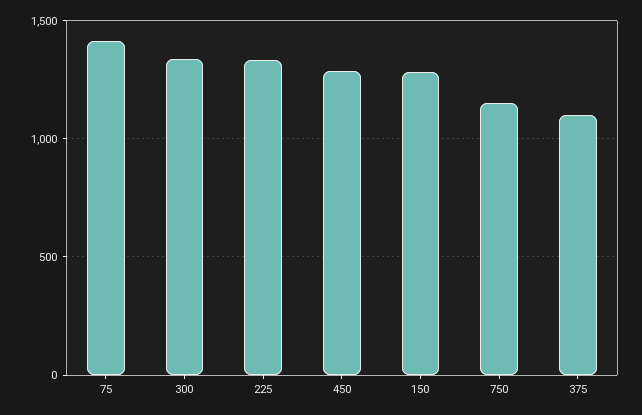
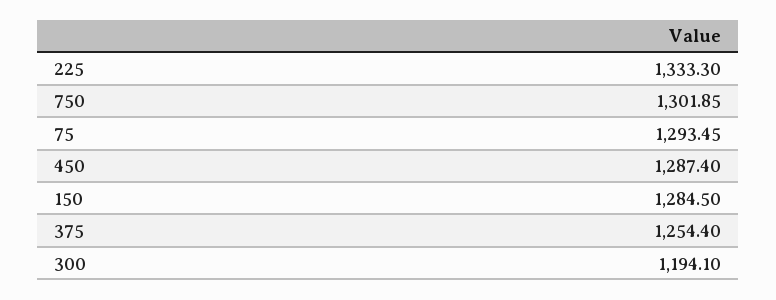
75: 1400 -> 1293.45
300: 1350 -> 1194.1
750: 1150 -> 1301.85
375: 1100 -> 1254.4

